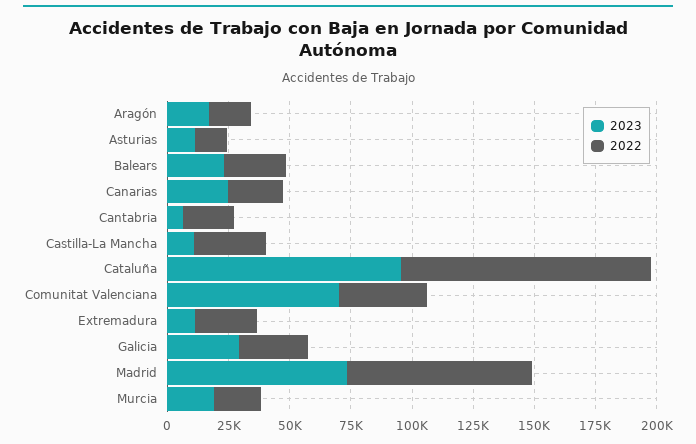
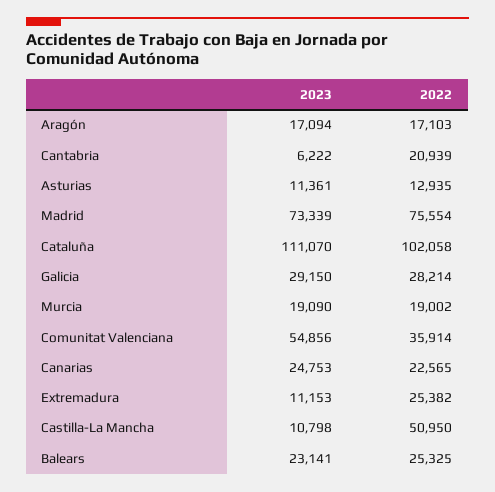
2022, Castilla-La Mancha: 30000 -> 50950
2023, Cataluña: 95000 -> 111070
2023, Comunitat Valenciana: 70000 -> 54856

